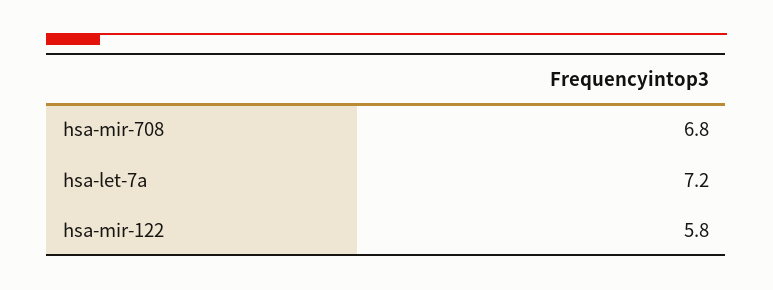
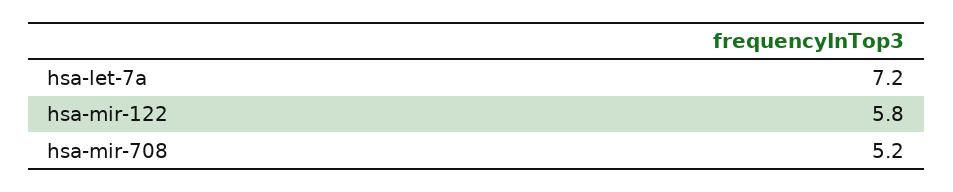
hsa-mir-708: 6.8 -> 5.2

